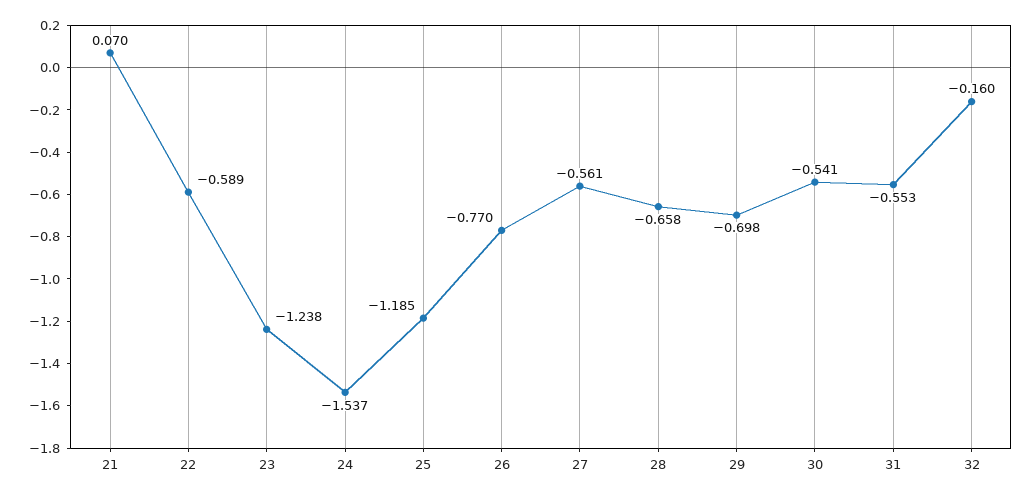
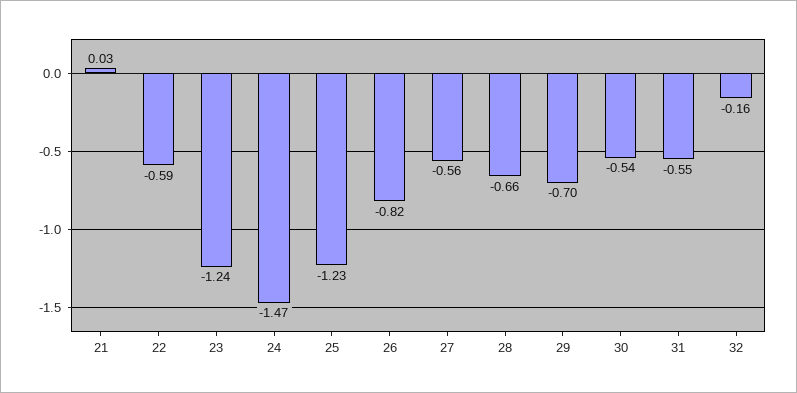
21: 0.07 -> 0.03
24: -1.537 -> -1.47
25: -1.185 -> -1.23
26: -0.77 -> -0.82

